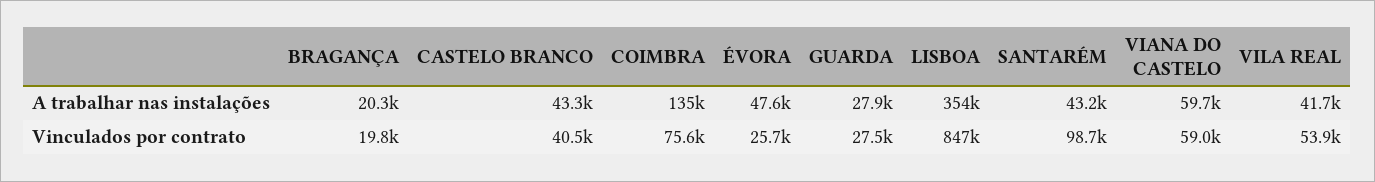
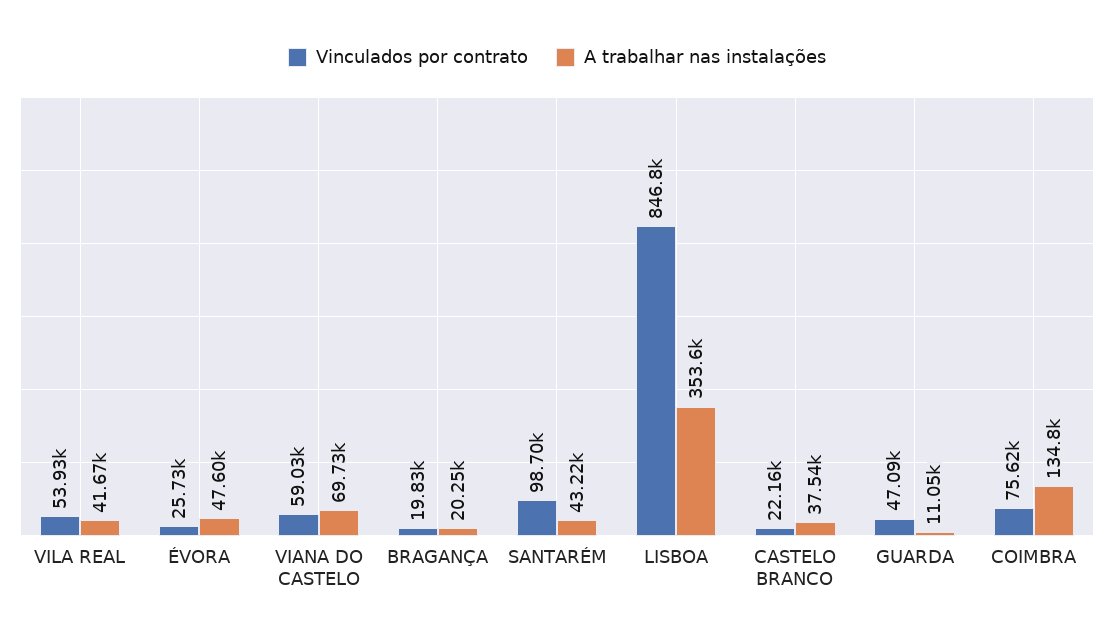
A trabalhar nas instalações, CASTELO BRANCO: 43300 -> 37540
A trabalhar nas instalações, GUARDA: 27900 -> 11050
A trabalhar nas instalações, VIANA DO CASTELO: 59700 -> 69730
Vinculados por contrato, CASTELO BRANCO: 40500 -> 22160
Vinculados por contrato, GUARDA: 27500 -> 47090

